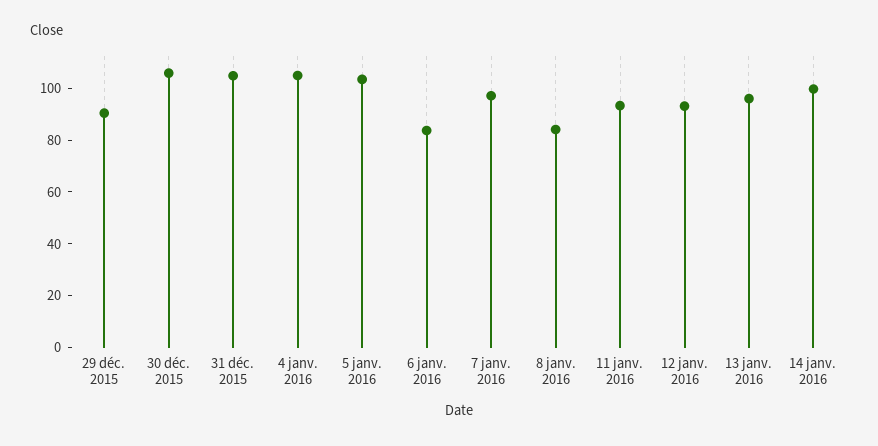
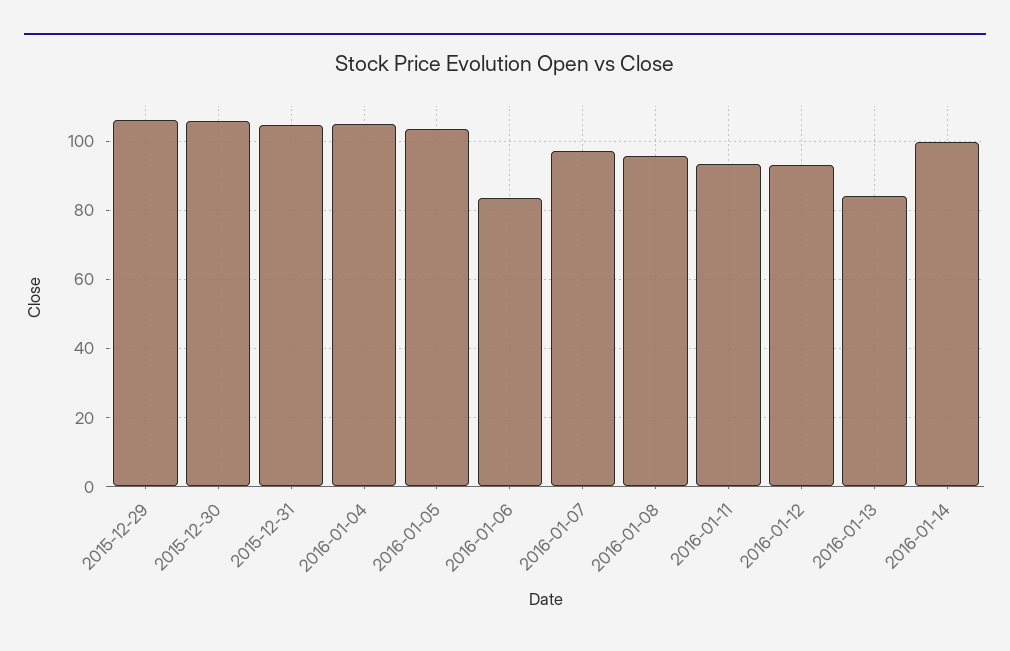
29 déc. 2015: 90 -> 106
8 janv. 2016: 85 -> 96
13 janv. 2016: 95 -> 84

